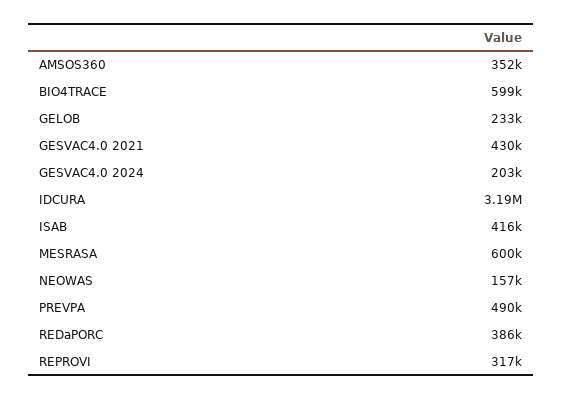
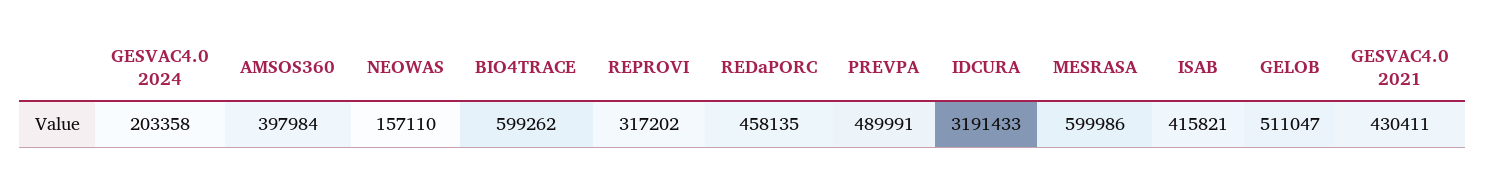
AMSOS360: 352000 -> 397984
GELOB: 233000 -> 511047
REDaPORC: 386000 -> 458135

